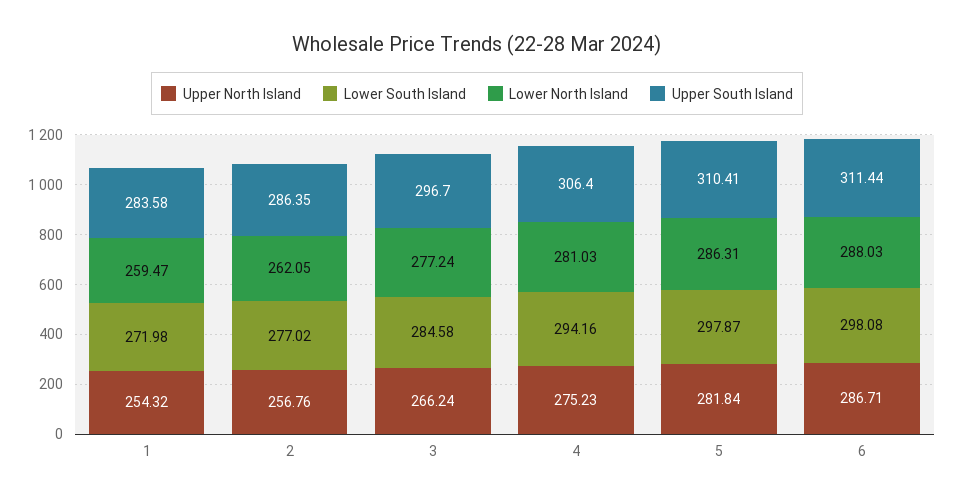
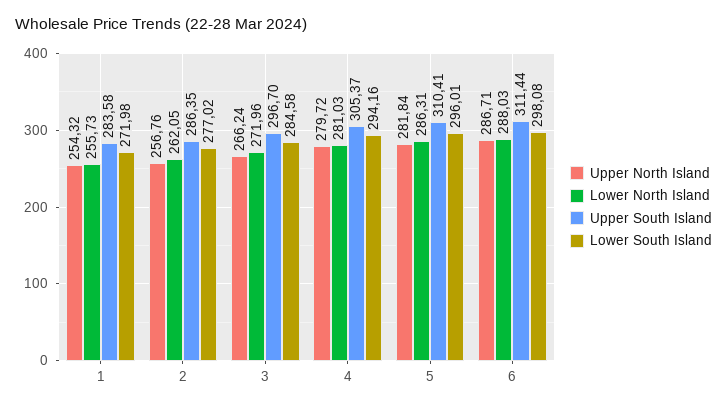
Lower North Island, 1: 259.47 -> 255.73
Lower North Island, 3: 277.24 -> 271.96
Upper North Island, 4: 275.23 -> 279.72
Upper South Island, 4: 306.4 -> 305.37
Lower South Island, 5: 297.87 -> 296.01

